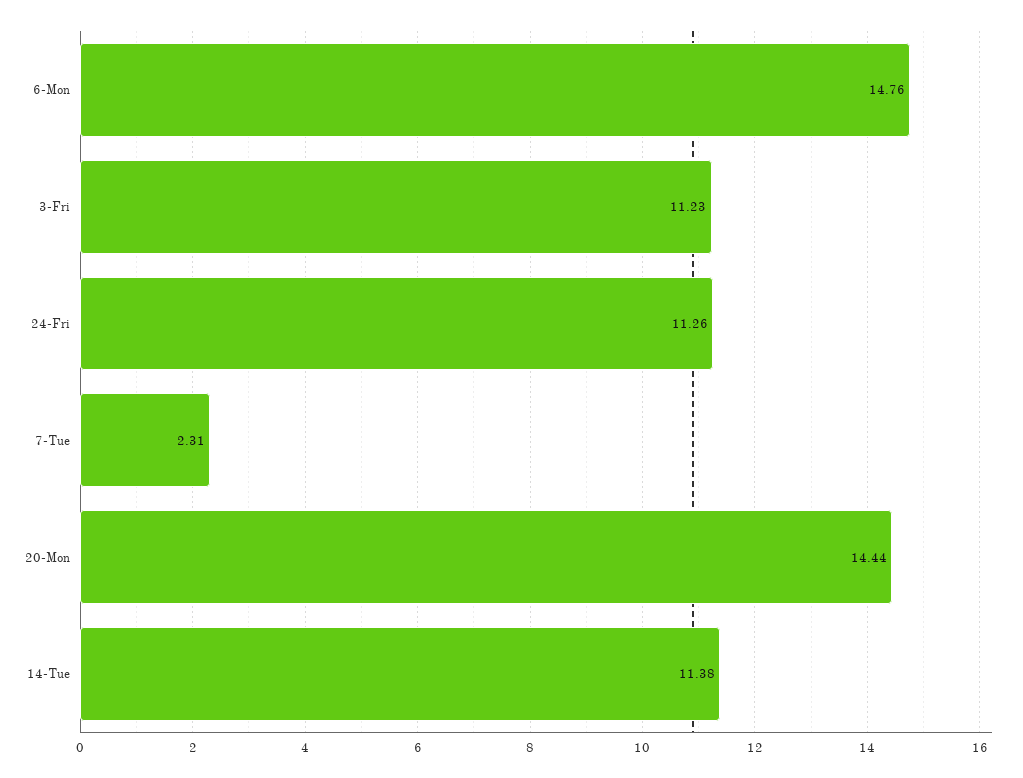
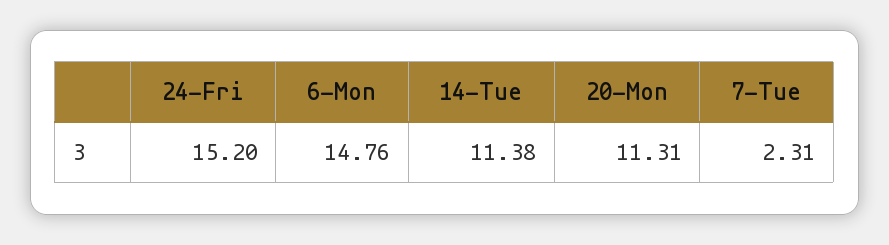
3-Fri: 11.23 -> none
24-Fri: 11.26 -> 15.2
20-Mon: 14.44 -> 11.31

